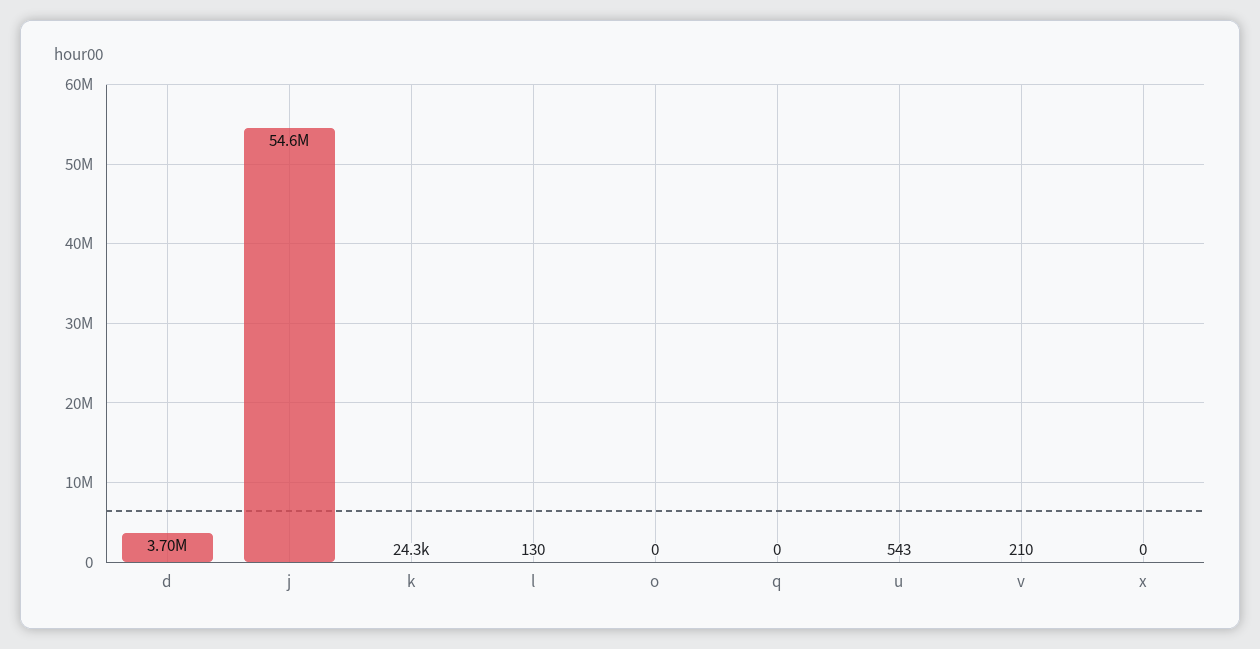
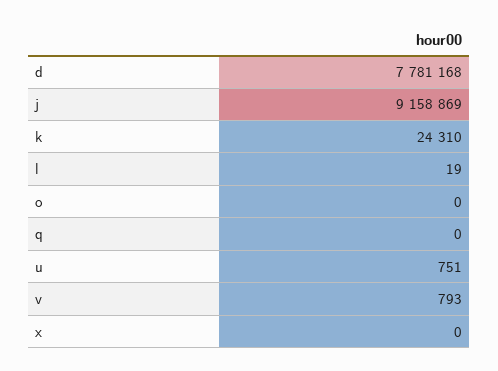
d: 3700000 -> 7781168
j: 54600000 -> 9158869
l: 130 -> 19
u: 543 -> 751
v: 210 -> 793

